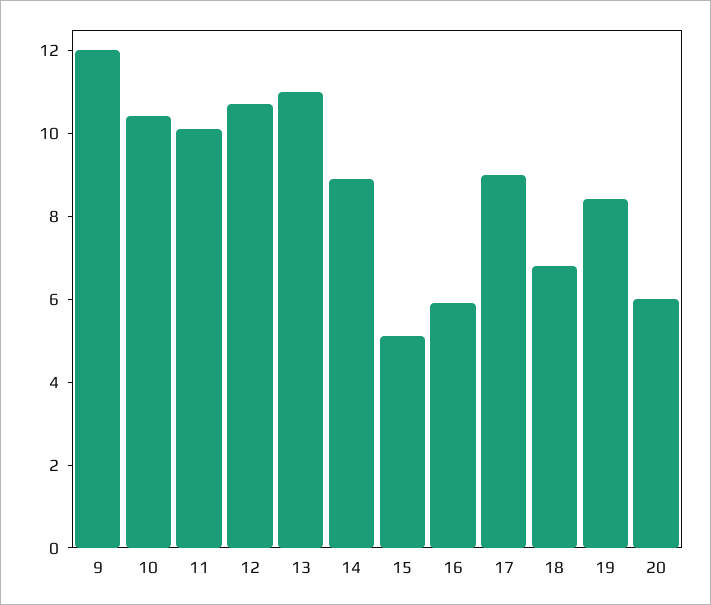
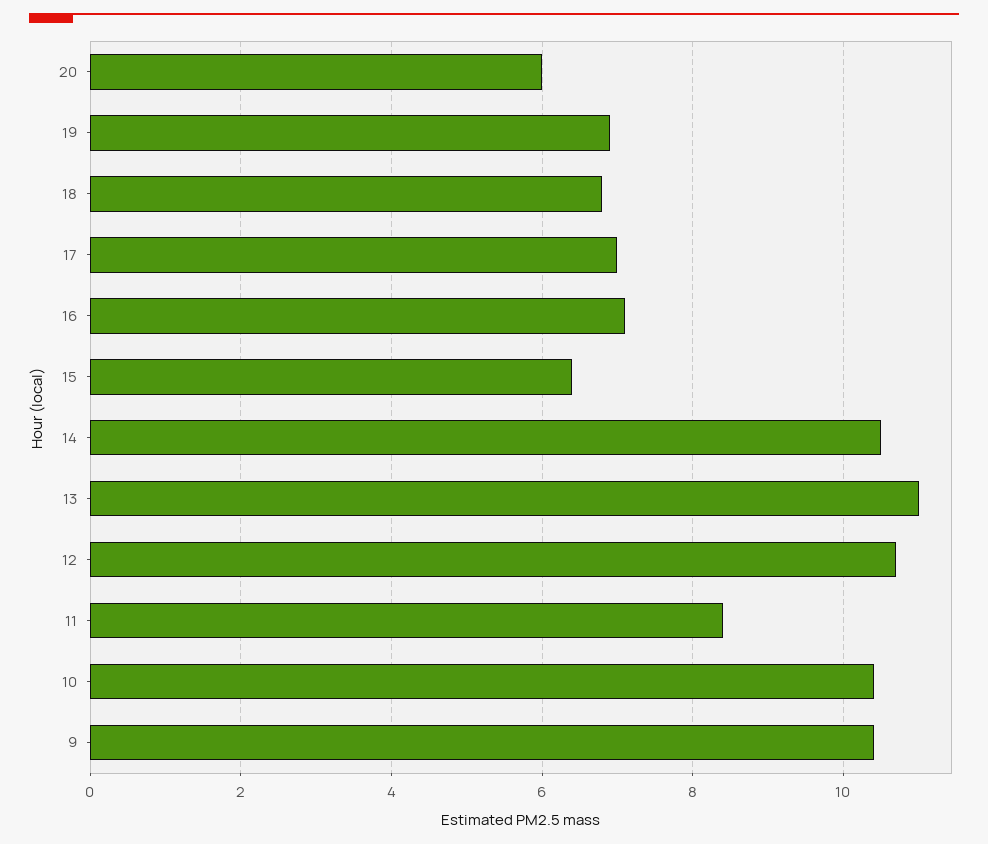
9: 12 -> 10.5
11: 10 -> 8.5
14: 9 -> 10.5
15: 5 -> 6.5
16: 6 -> 7
17: 9 -> 7
19: 8.5 -> 7

